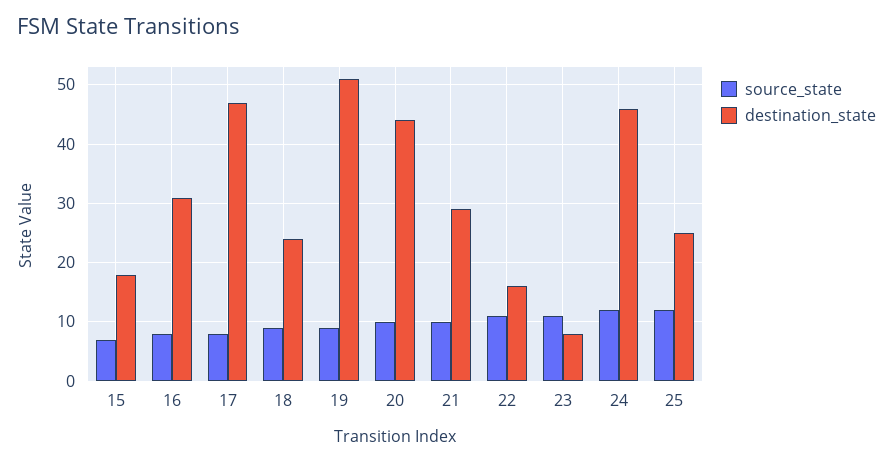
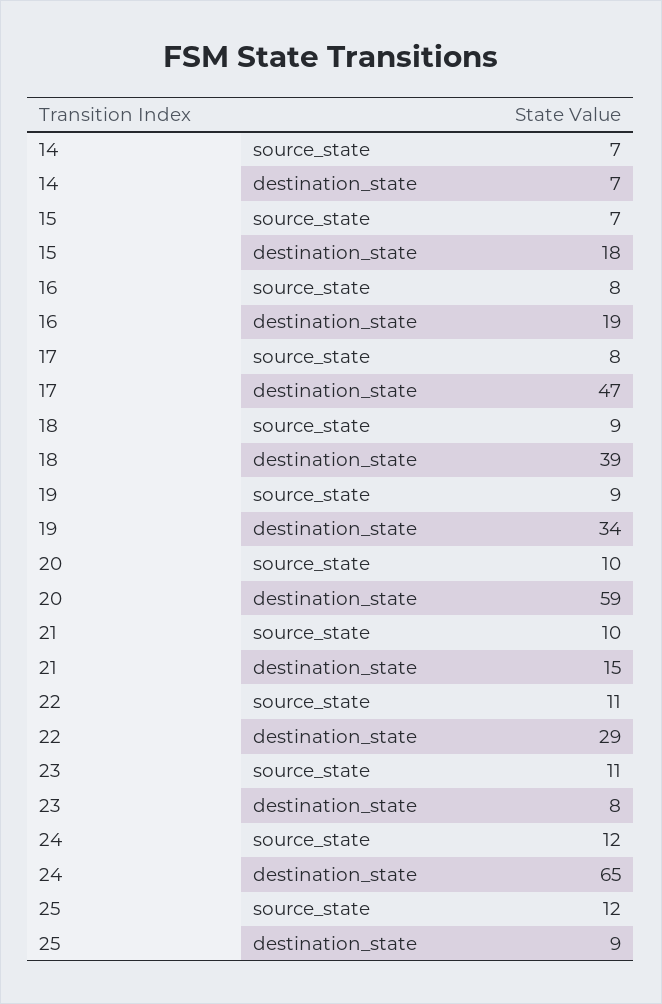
destination_state, 16: 30 -> 19
destination_state, 18: 25 -> 39
destination_state, 19: 50 -> 34
destination_state, 20: 45 -> 59
destination_state, 21: 30 -> 15
destination_state, 22: 15 -> 29
destination_state, 24: 45 -> 65
destination_state, 25: 25 -> 9
source_state, 14: none -> 7
destination_state, 14: none -> 7

